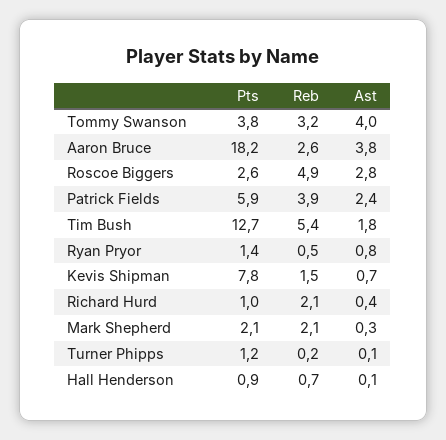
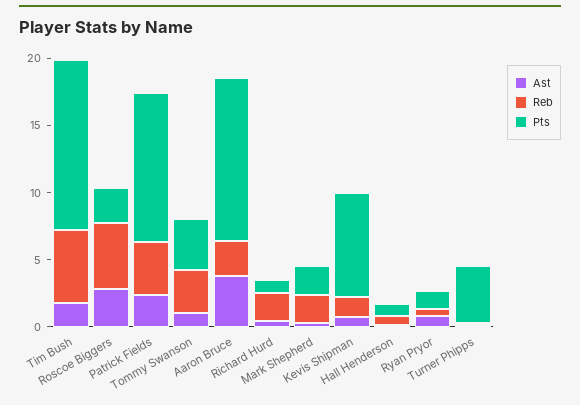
Ast, Tommy Swanson: 4 -> 1
Pts, Aaron Bruce: 18.2 -> 12
Pts, Patrick Fields: 5.9 -> 11
Pts, Turner Phipps: 1.2 -> 4

